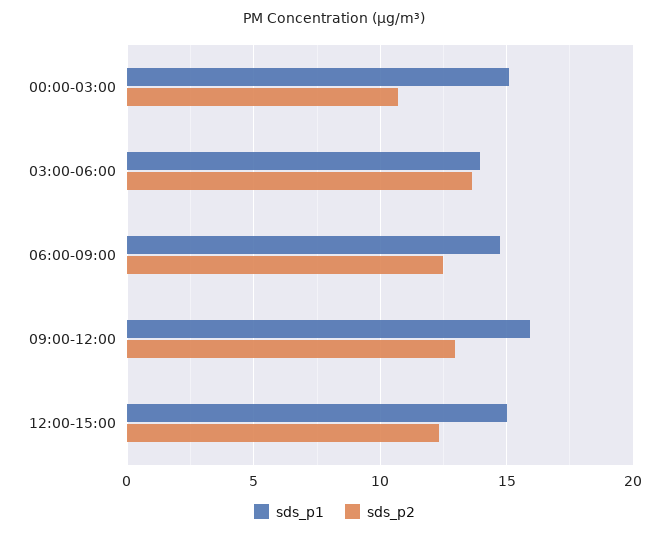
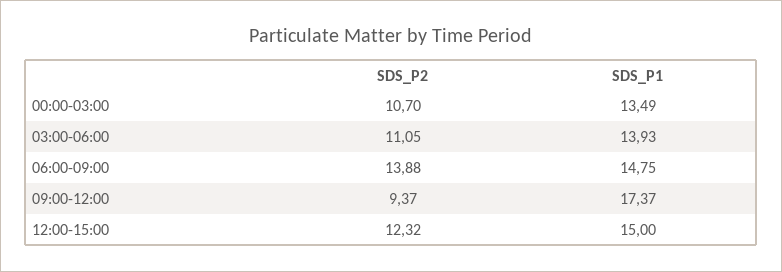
sds_p1, 00:00-03:00: 15 -> 13.49
sds_p2, 03:00-06:00: 13.5 -> 11.05
sds_p2, 06:00-09:00: 12.5 -> 13.88
sds_p1, 09:00-12:00: 16 -> 17.37
sds_p2, 09:00-12:00: 13 -> 9.37

